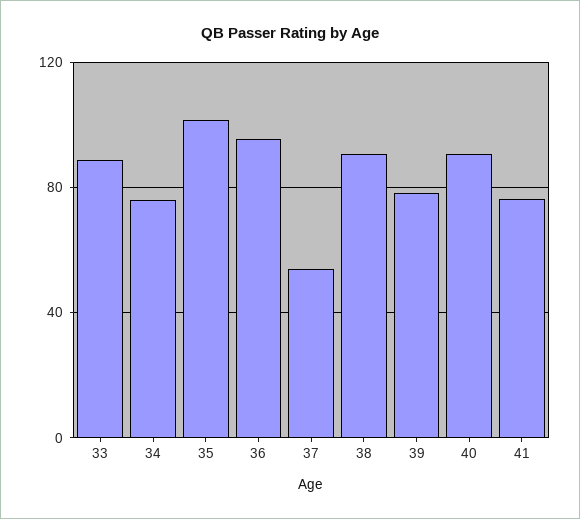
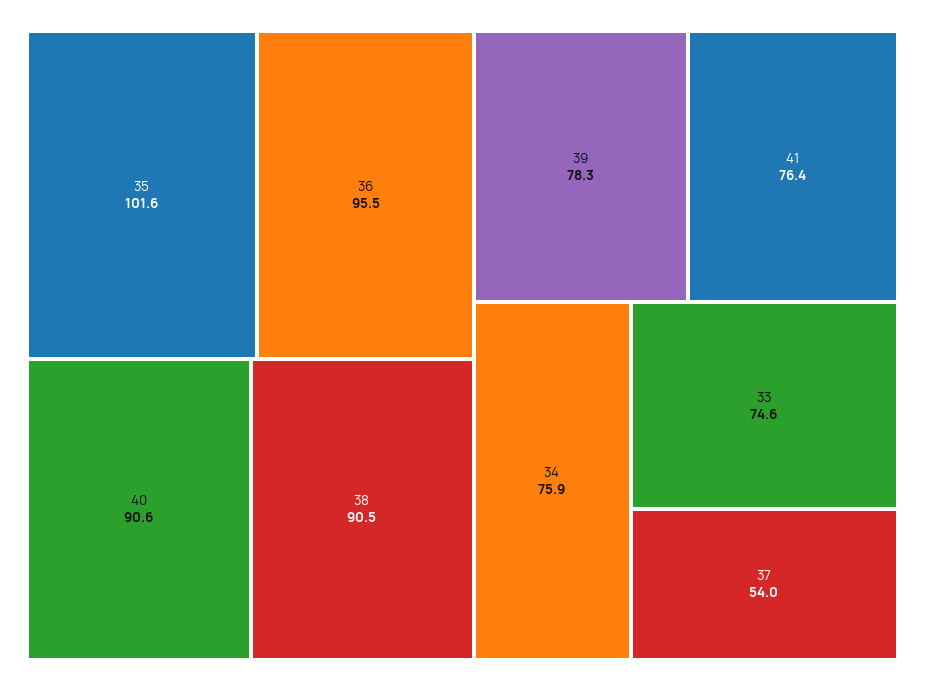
33: 90 -> 74.6

